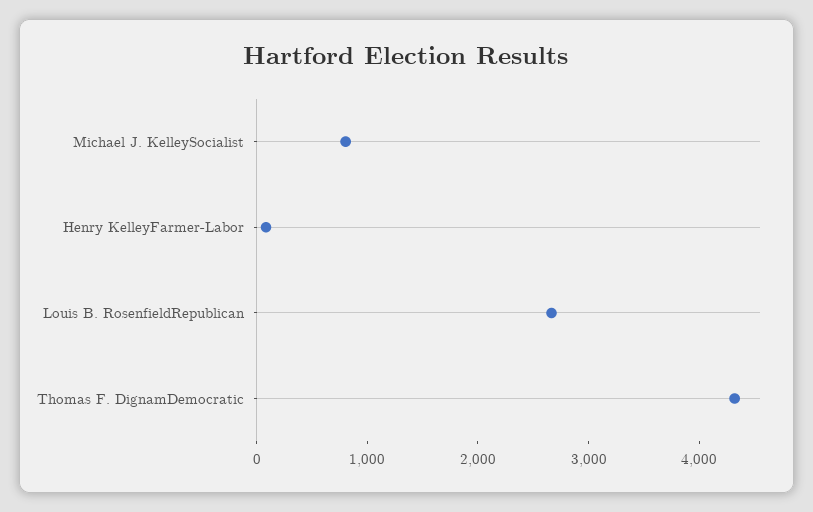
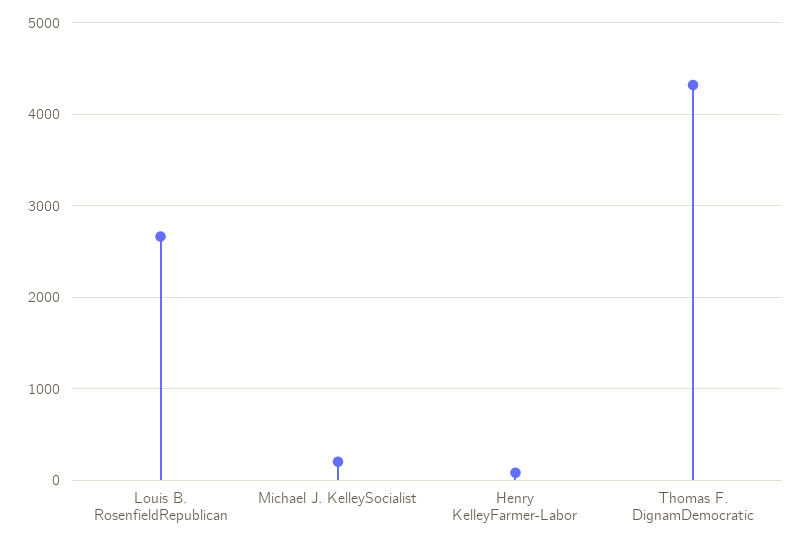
Michael J. KelleySocialist: 800 -> 200

